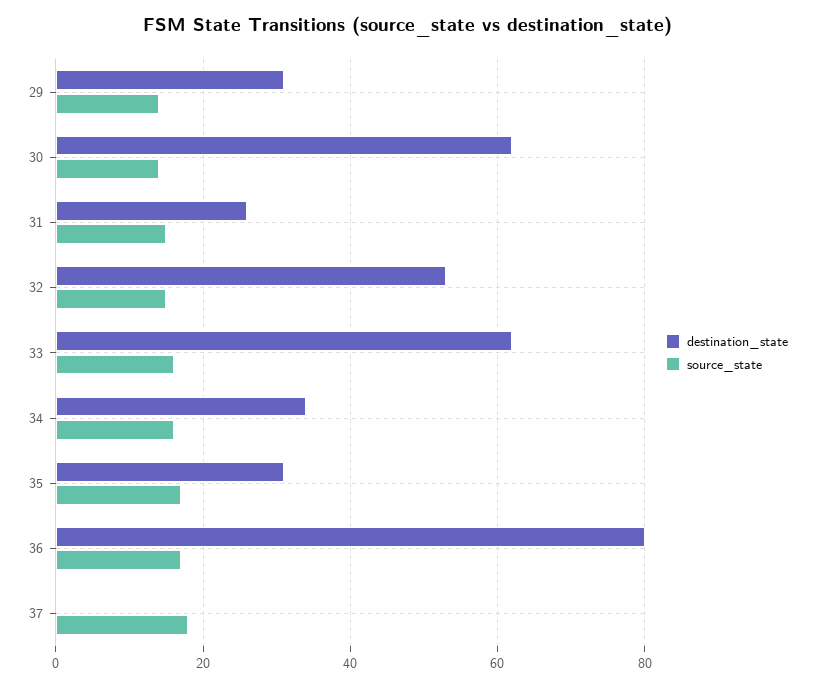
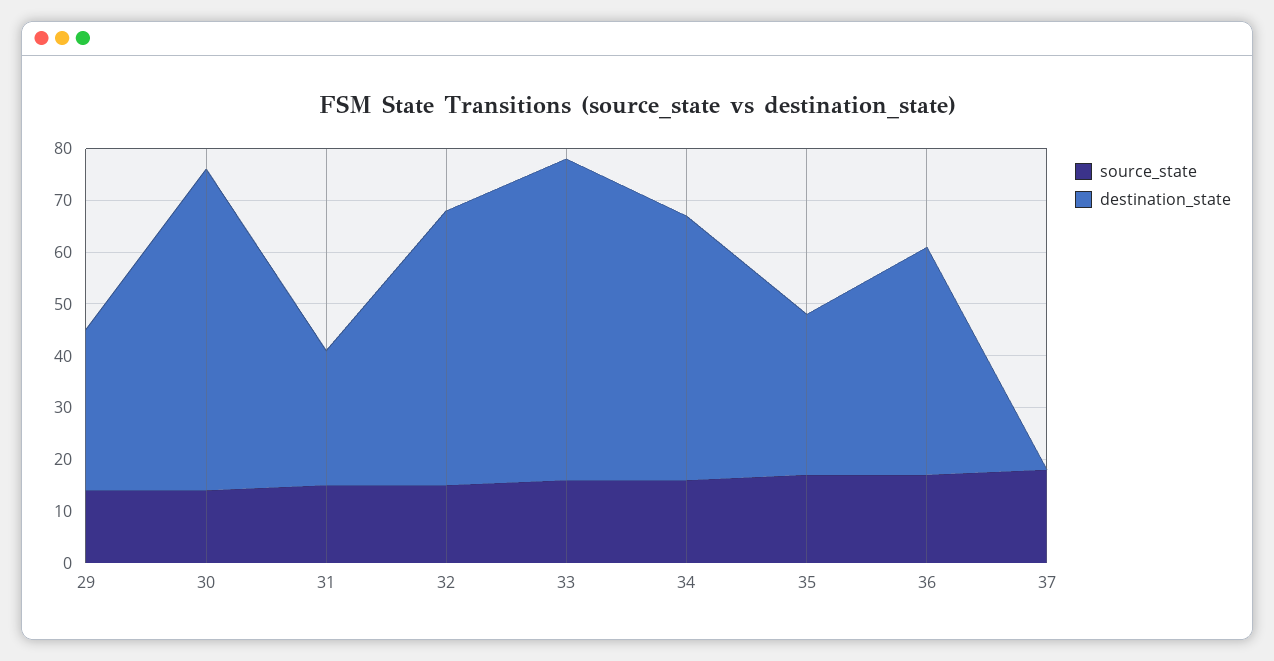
destination_state, 34: 35 -> 50
destination_state, 36: 80 -> 45

